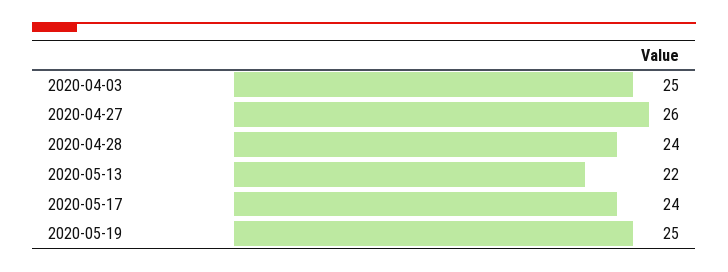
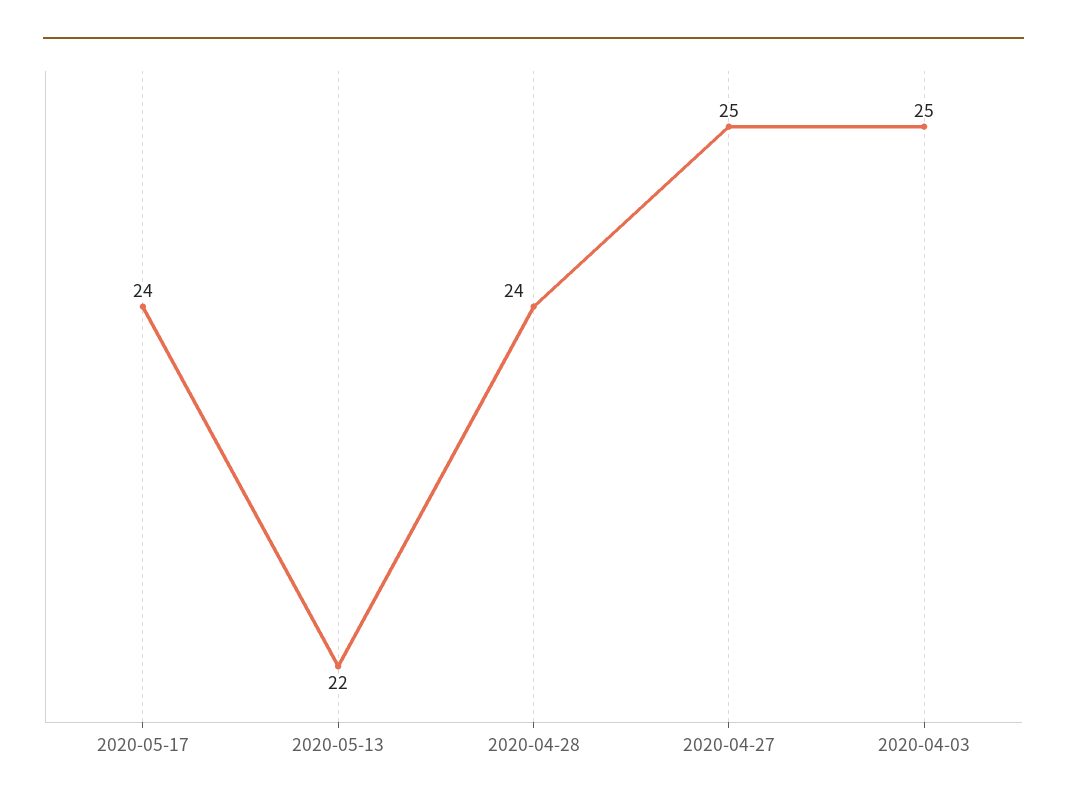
2020-04-27: 26 -> 25
2020-05-19: 25 -> none

